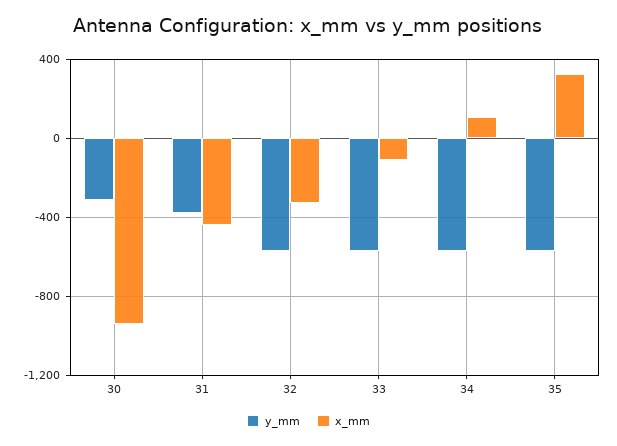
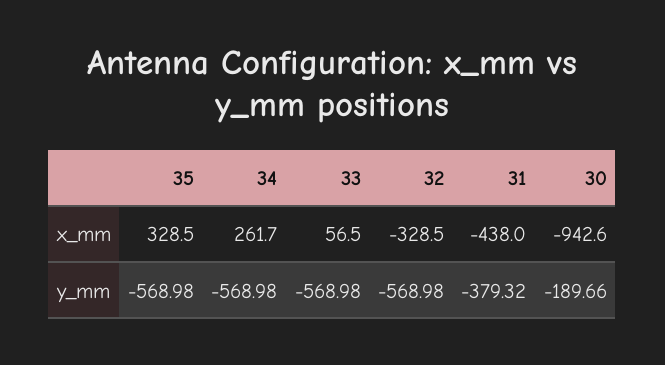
y_mm, 30: -300 -> -189.66
x_mm, 33: -100 -> 56.5
x_mm, 34: 100 -> 261.7

